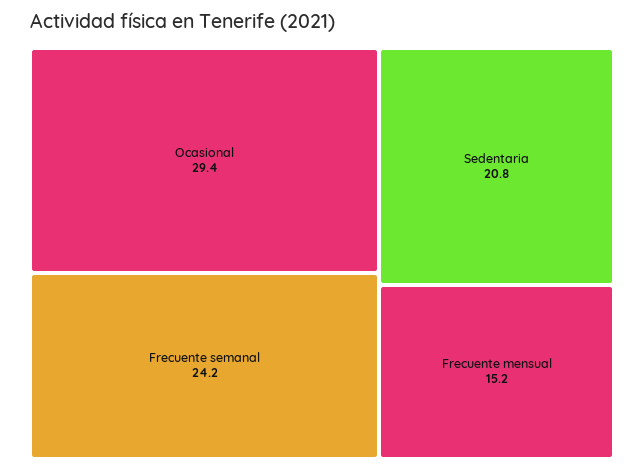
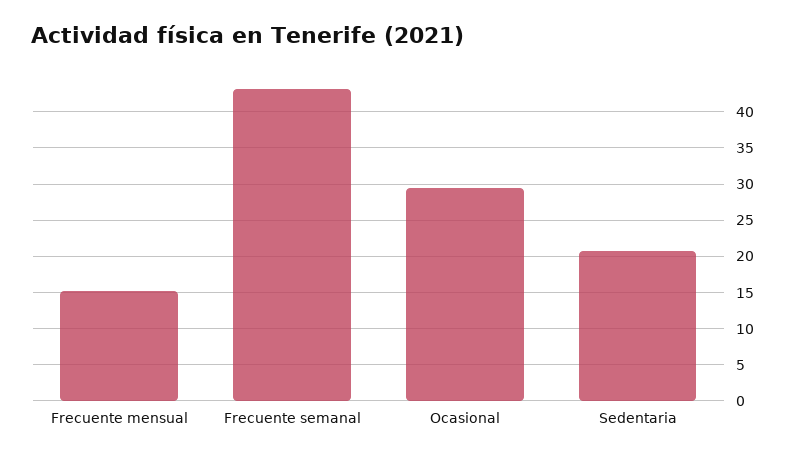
Frecuente semanal: 24.2 -> 43

